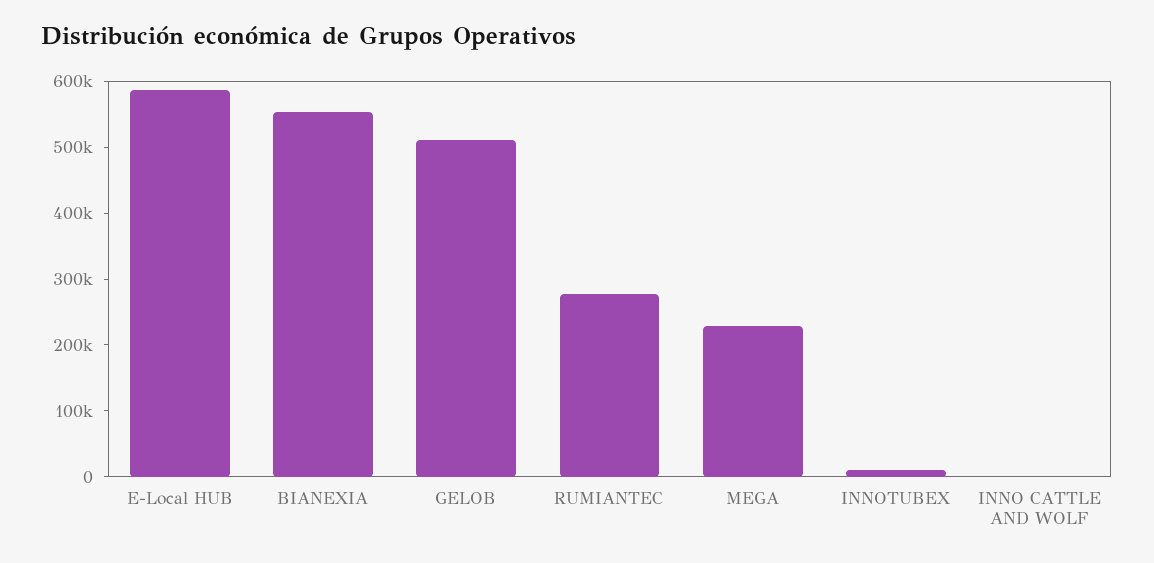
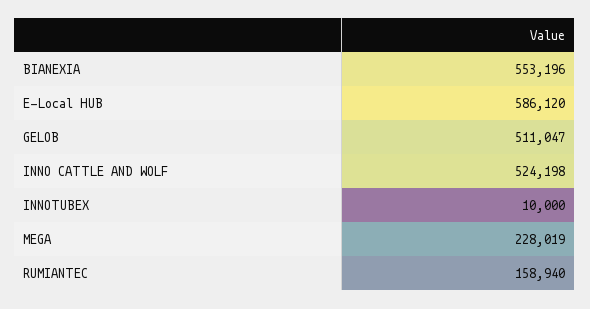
RUMIANTEC: 280000 -> 158940
INNO CATTLE AND WOLF: 0 -> 524198

